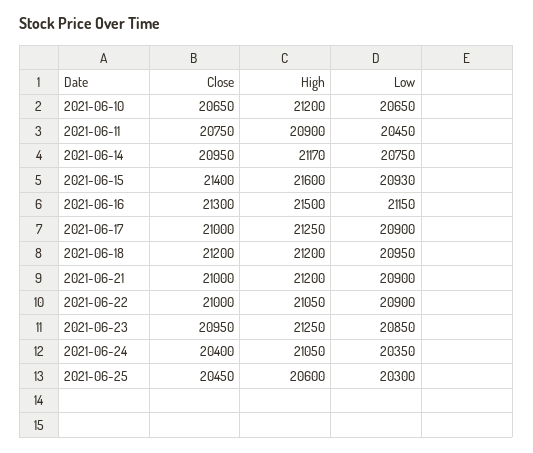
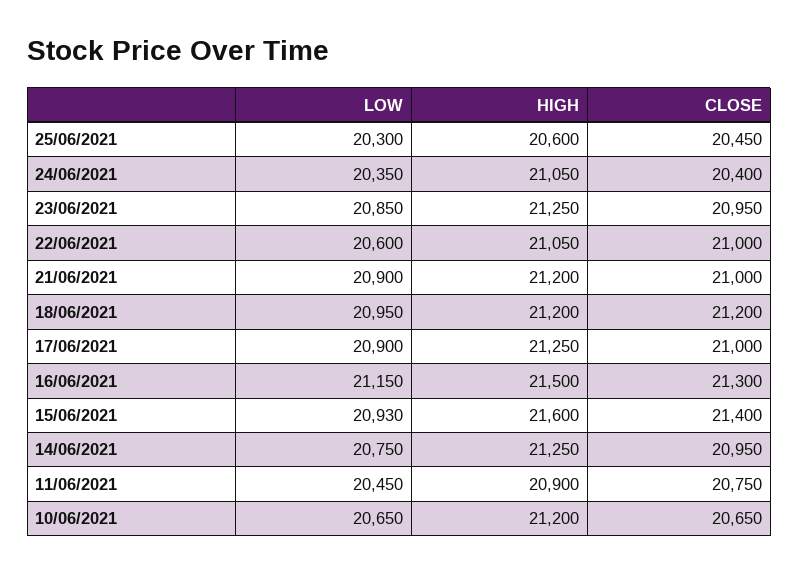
High, 2021-06-14: 21170 -> 21250
Low, 2021-06-22: 20900 -> 20600

